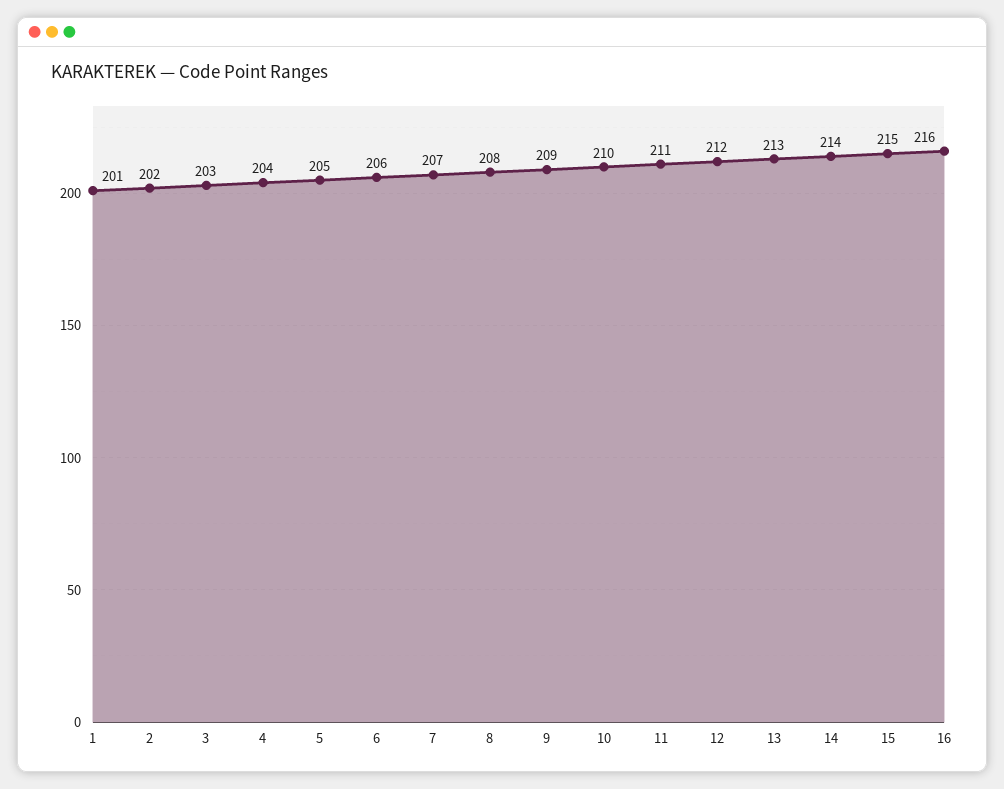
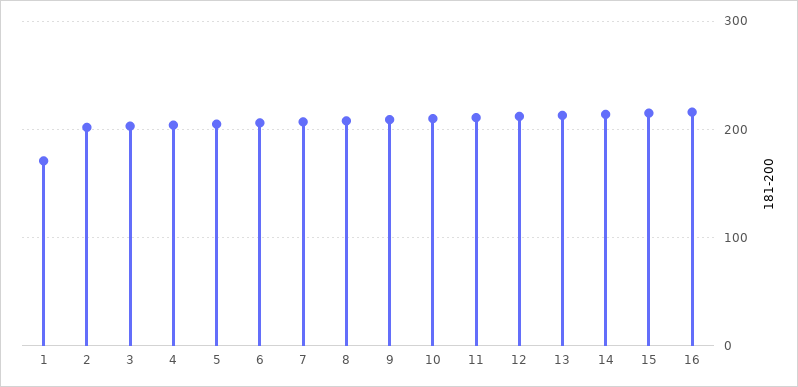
1: 201 -> 170

